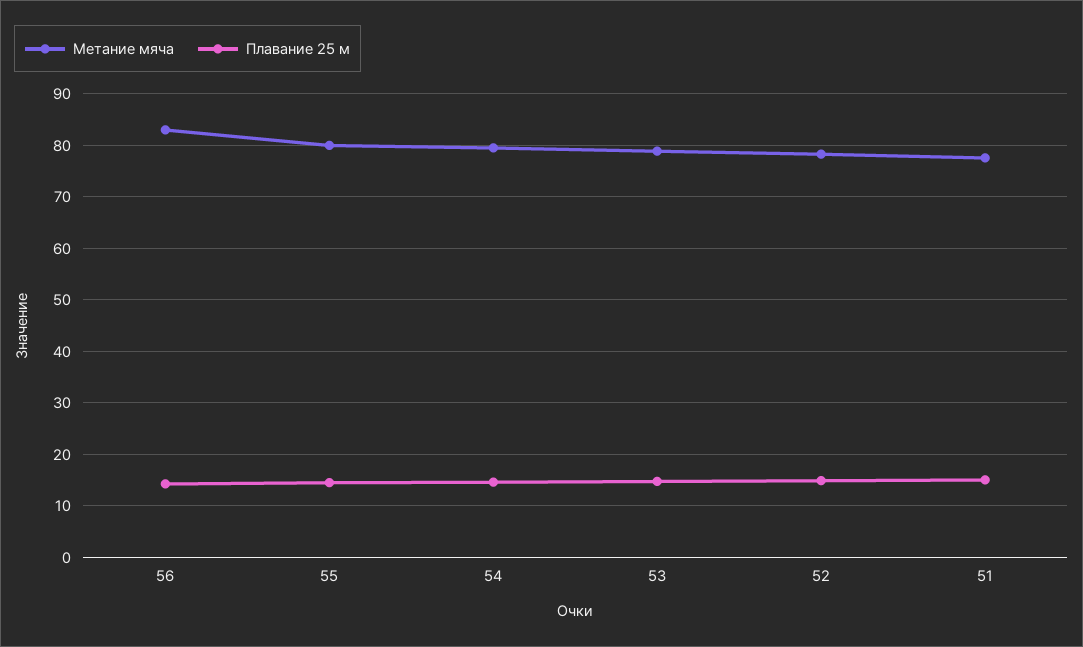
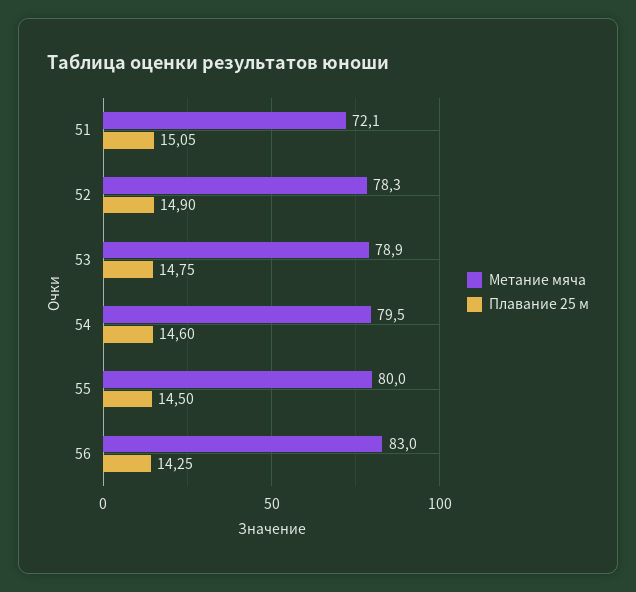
Метание мяча, 51: 78 -> 72.1

